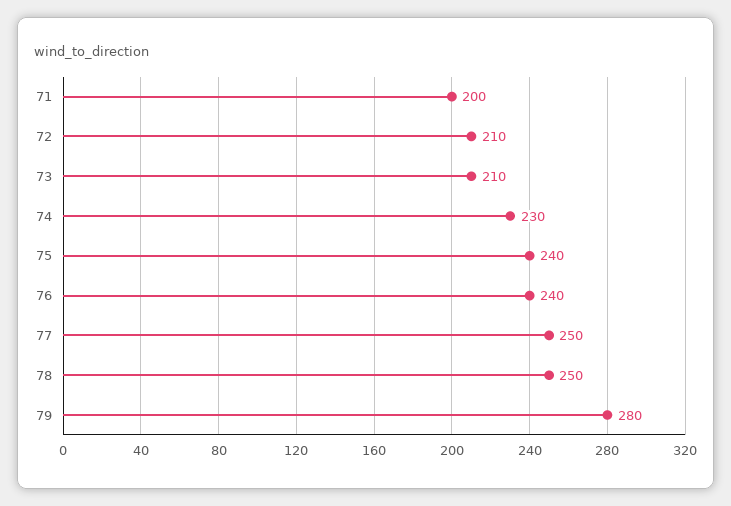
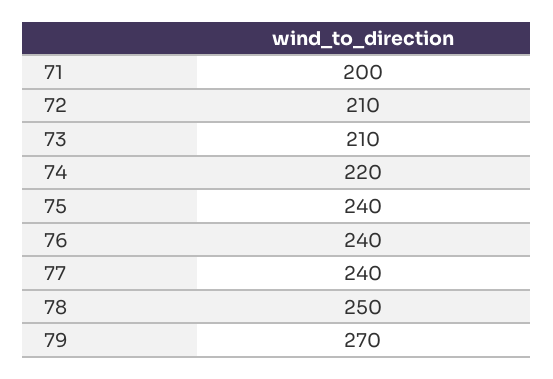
74: 230 -> 220
77: 250 -> 240
79: 280 -> 270

